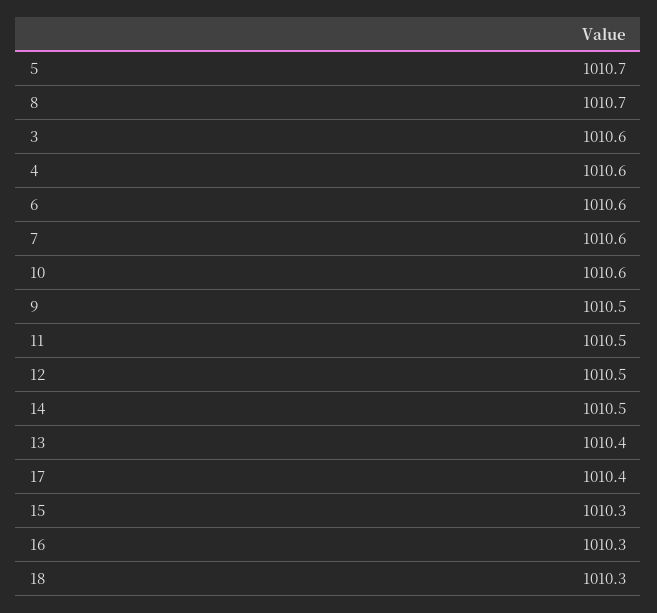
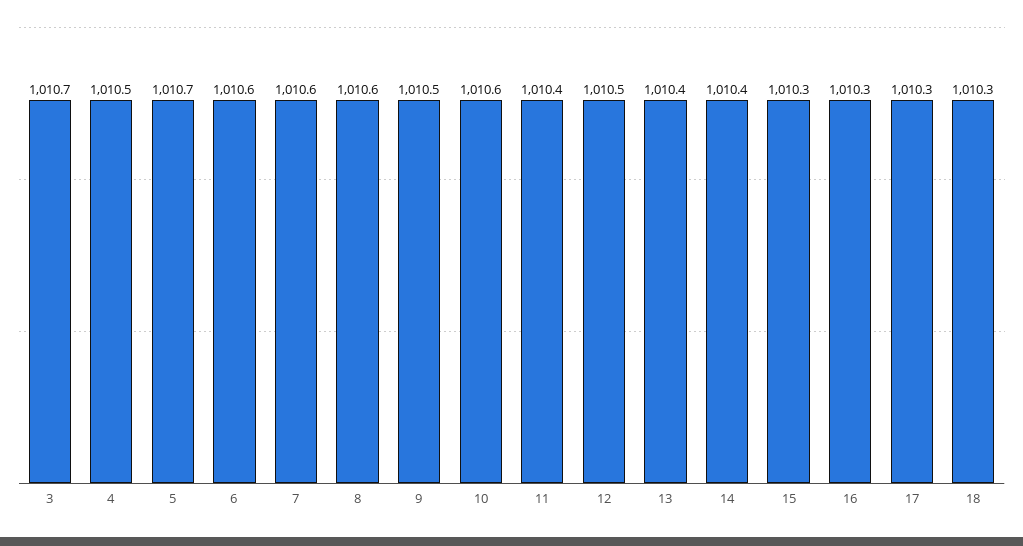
8: 1010.7 -> 1010.6
3: 1010.6 -> 1010.7
4: 1010.6 -> 1010.5
11: 1010.5 -> 1010.4
14: 1010.5 -> 1010.4
17: 1010.4 -> 1010.3

